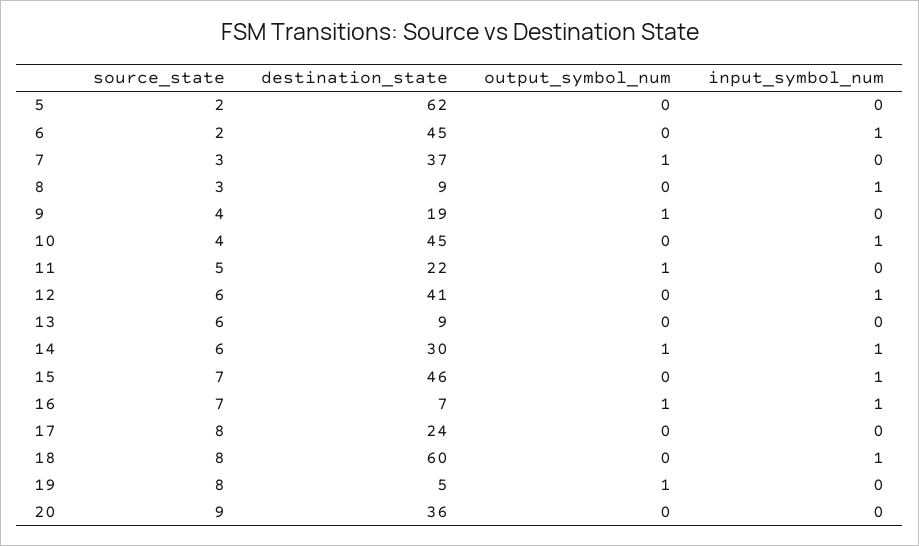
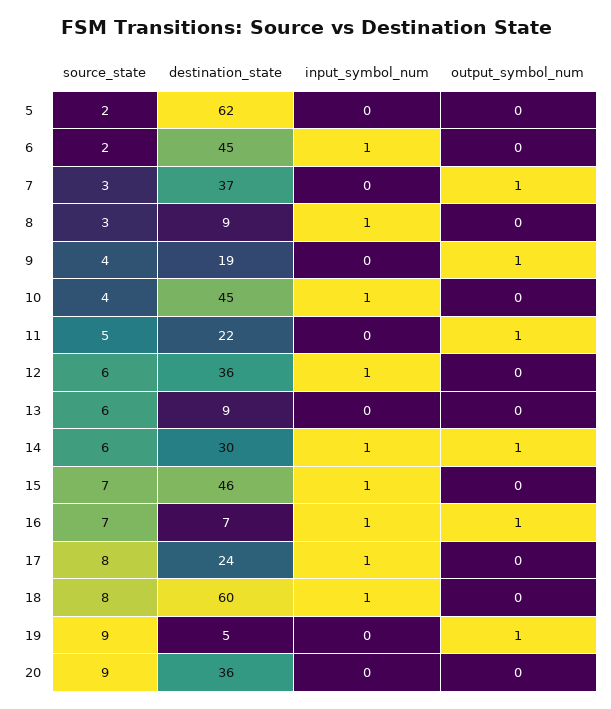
destination_state, 12: 41 -> 36
input_symbol_num, 17: 0 -> 1
source_state, 19: 8 -> 9

